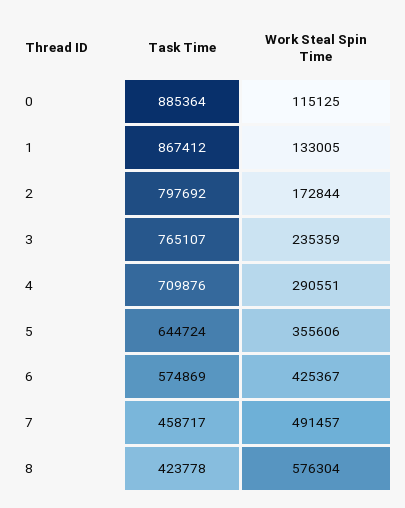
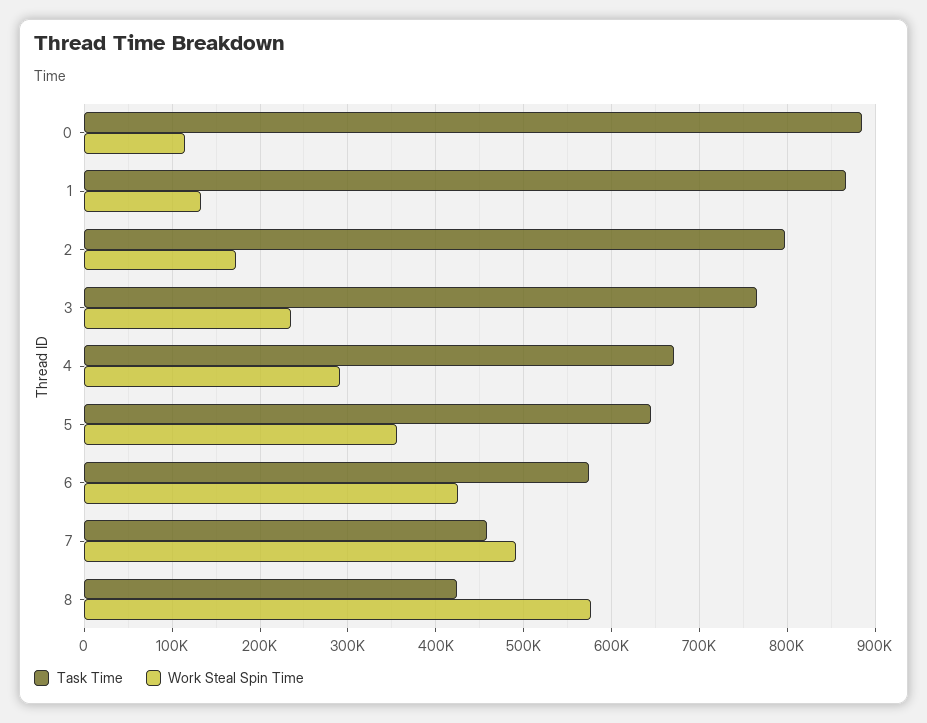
Task Time, 4: 709876 -> 670000

